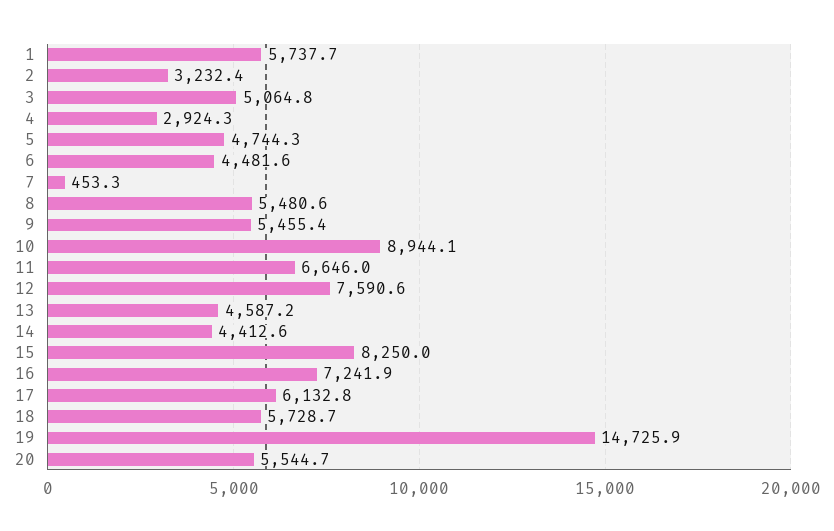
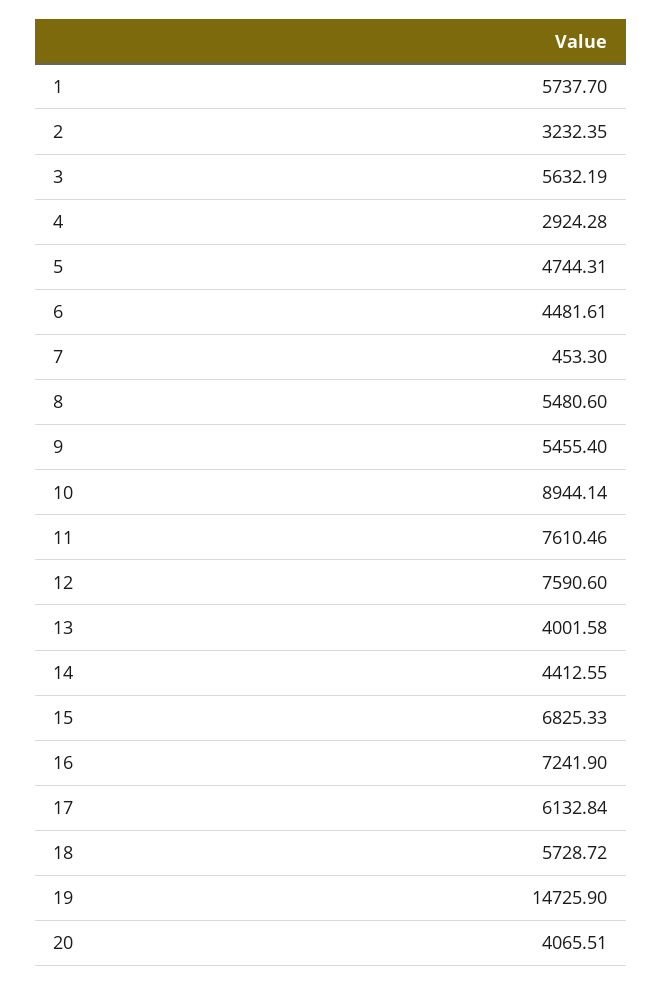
3: 5064.8 -> 5632.19
11: 6646 -> 7610.46
13: 4587.2 -> 4001.58
15: 8250 -> 6825.33
20: 5544.7 -> 4065.51

